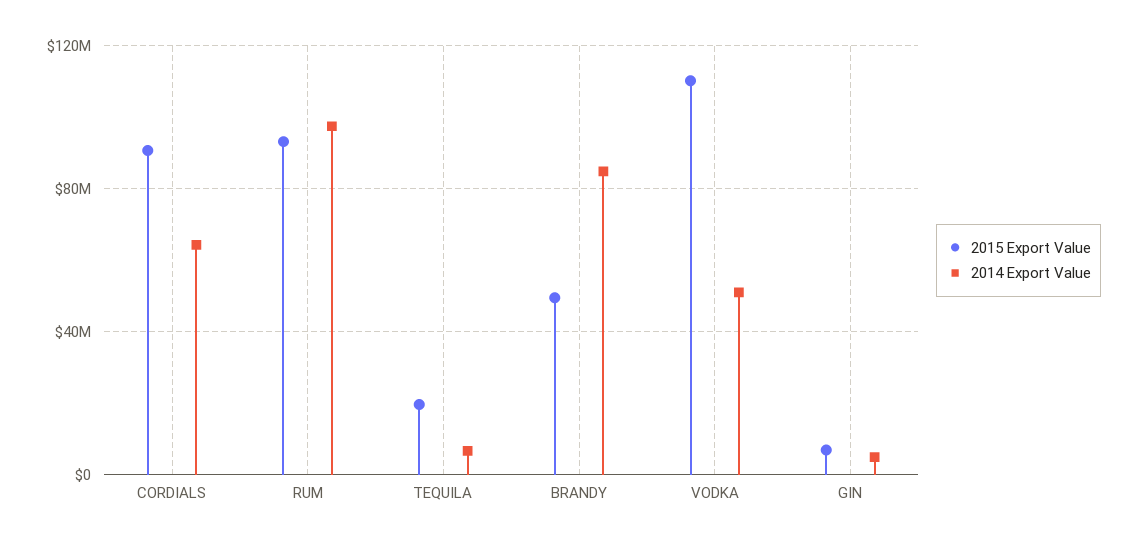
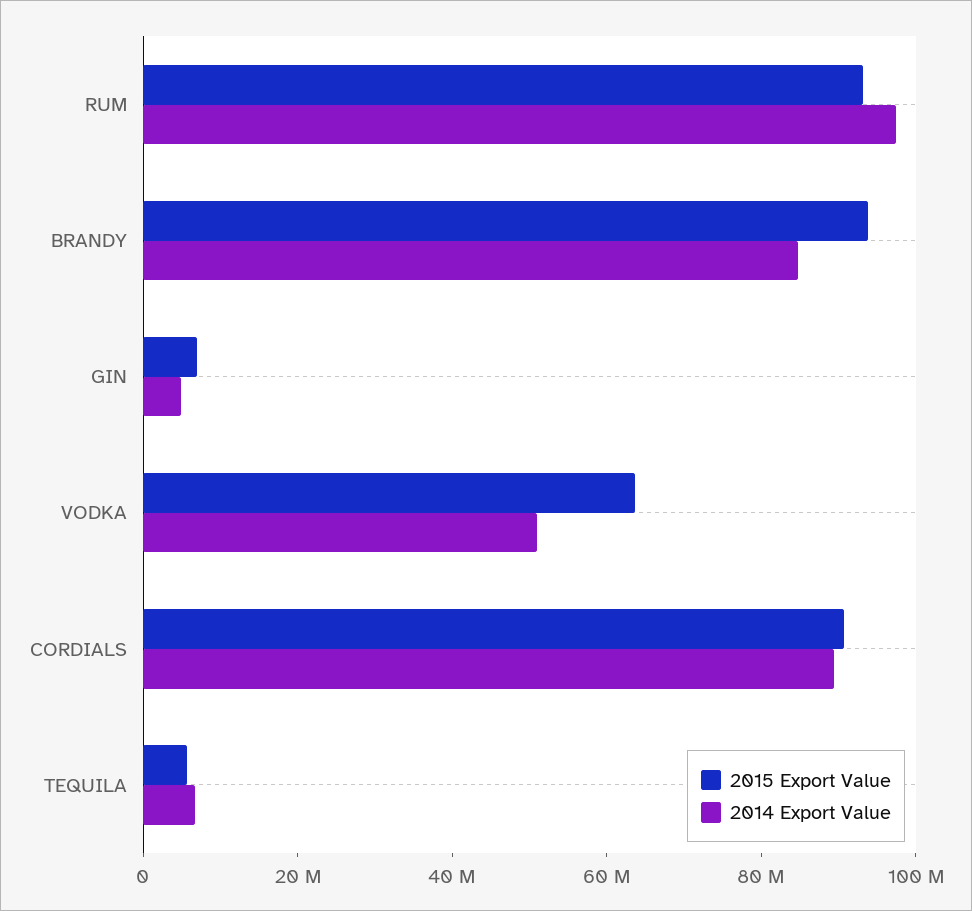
2014 Export Value, CORDIALS: 65000000 -> 90000000
2015 Export Value, TEQUILA: 20000000 -> 5000000
2015 Export Value, BRANDY: 50000000 -> 95000000
2015 Export Value, VODKA: 110000000 -> 65000000

